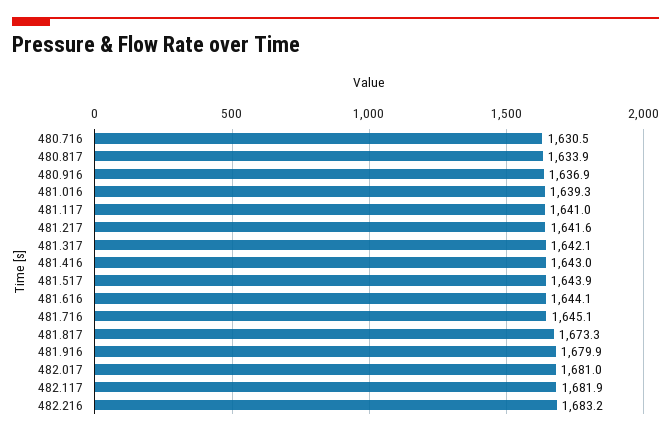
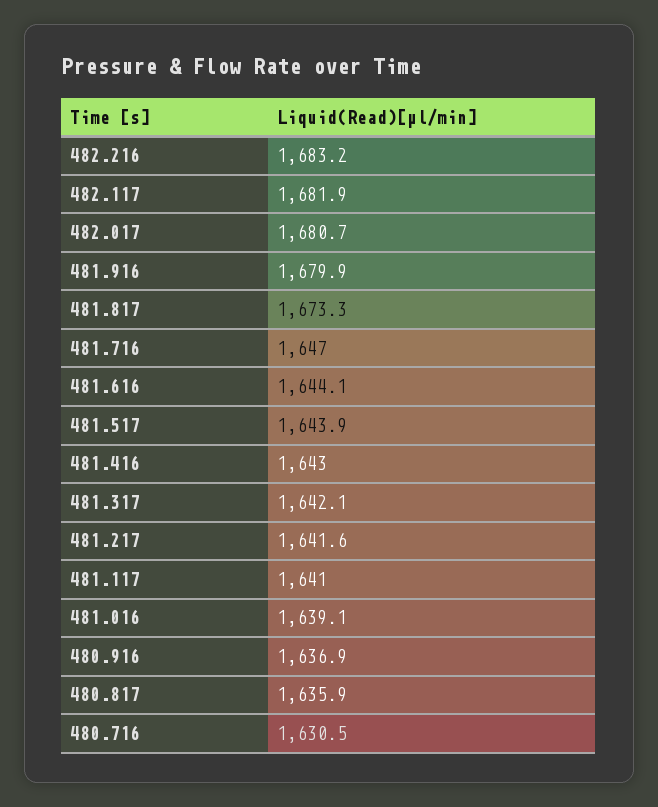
480.817: 1633.9 -> 1635.9
481.016: 1639.3 -> 1639.1
481.716: 1645.1 -> 1647
482.017: 1681 -> 1680.7

